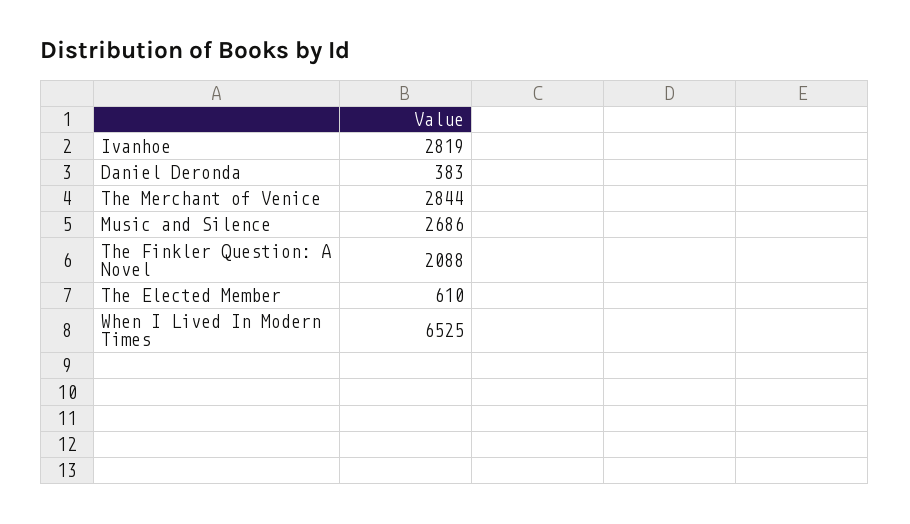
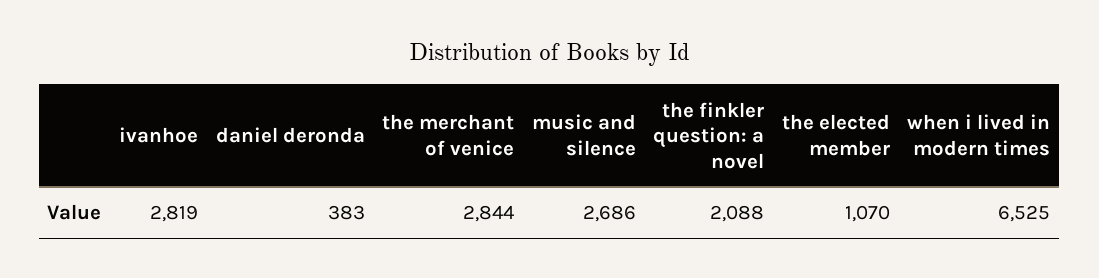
The Elected Member: 610 -> 1070

